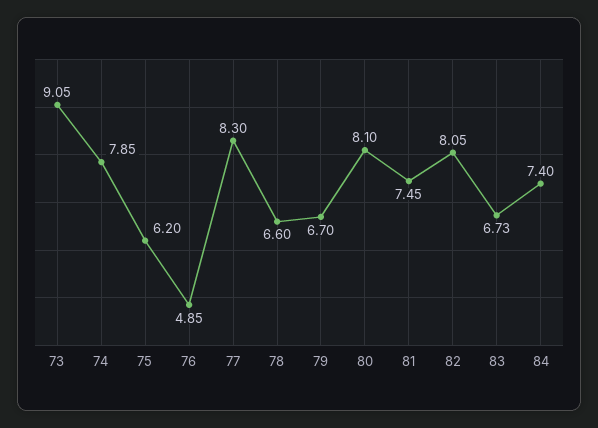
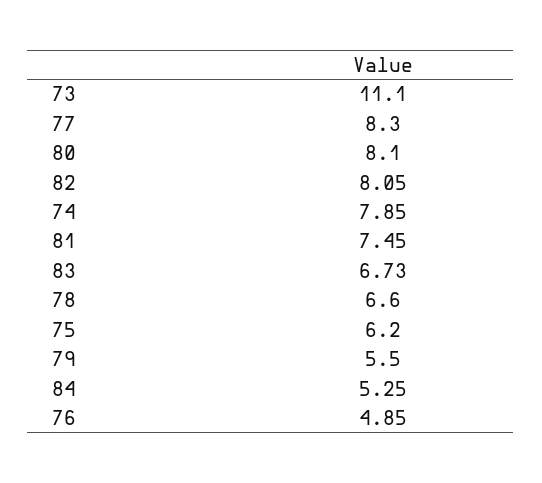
73: 9.05 -> 11.1
79: 6.7 -> 5.5
84: 7.4 -> 5.25

